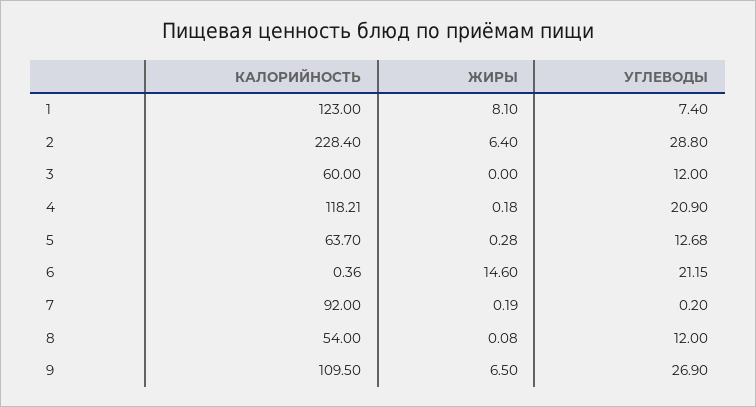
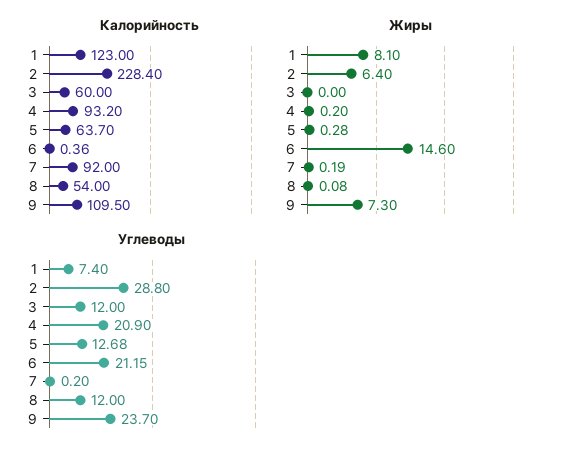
КАЛОРИЙНОСТЬ, 4: 118.21 -> 93.2
ЖИРЫ, 4: 0.18 -> 0.2
ЖИРЫ, 9: 6.5 -> 7.3
УГЛЕВОДЫ, 9: 26.9 -> 23.7

